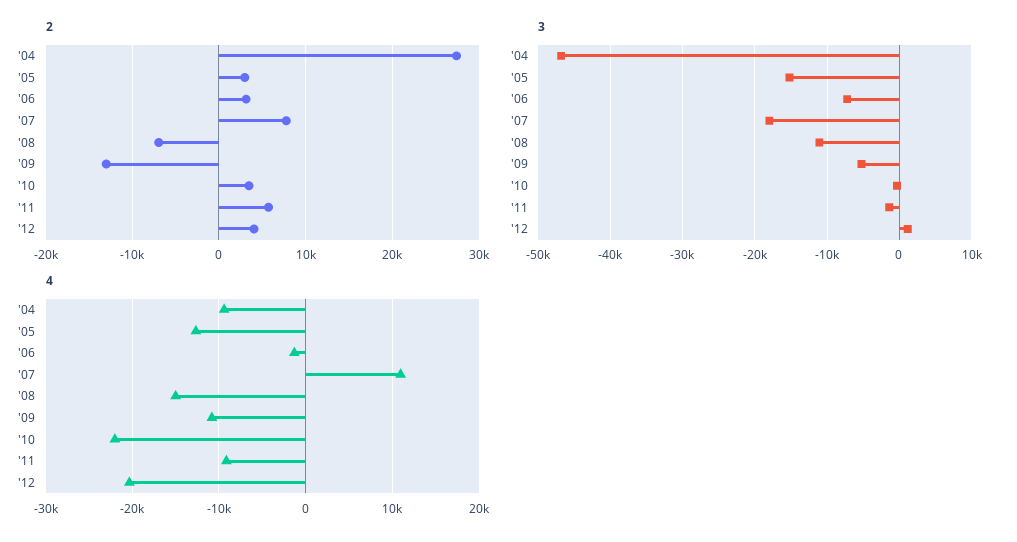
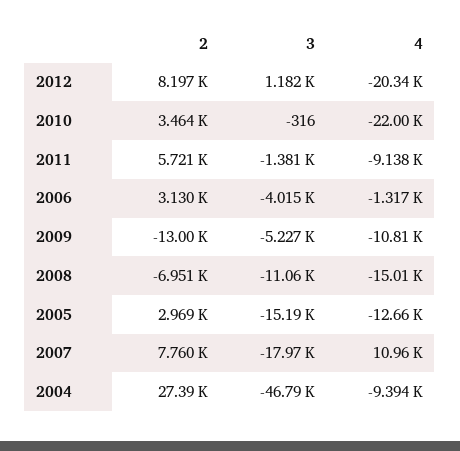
2, '12: 4000 -> 8197
3, '06: -7000 -> -4015

